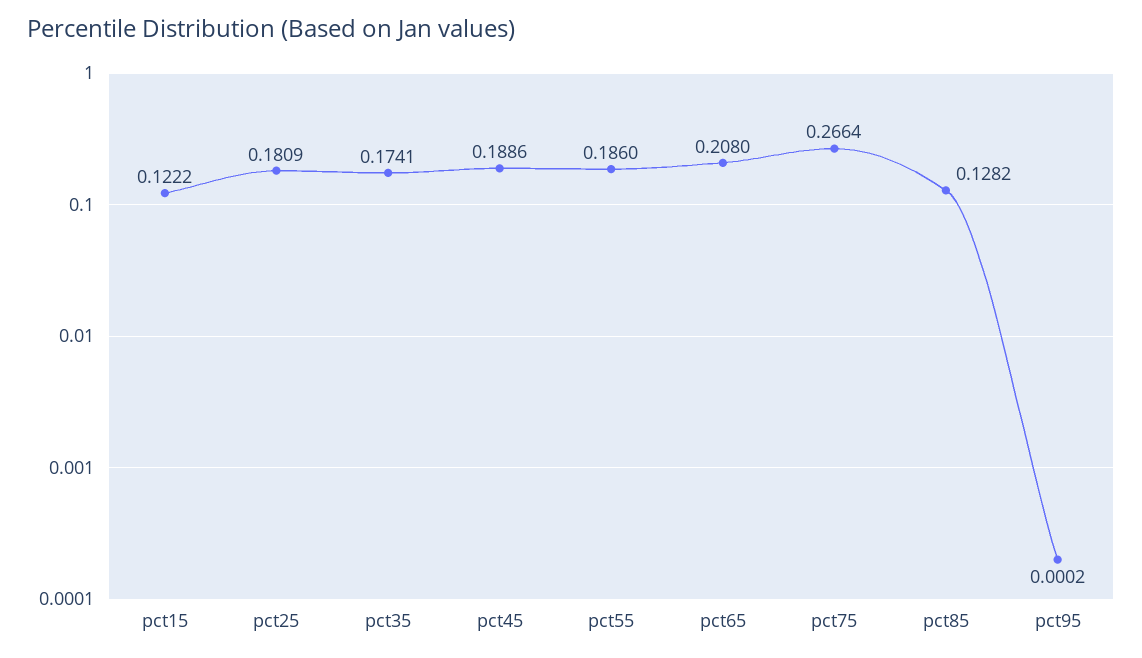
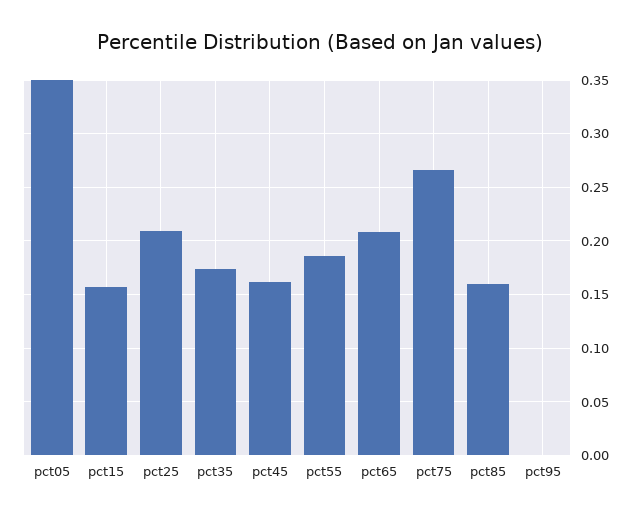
pct15: 0.1222 -> 0.16
pct25: 0.1809 -> 0.21
pct45: 0.1886 -> 0.16
pct85: 0.1282 -> 0.16
pct05: none -> 0.35

